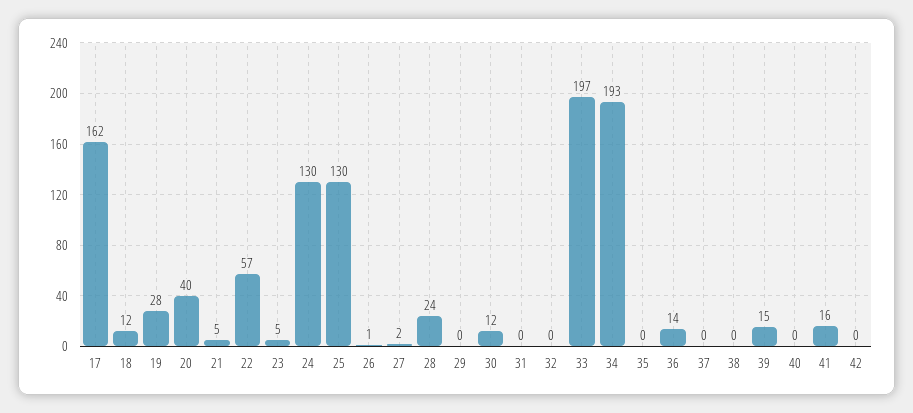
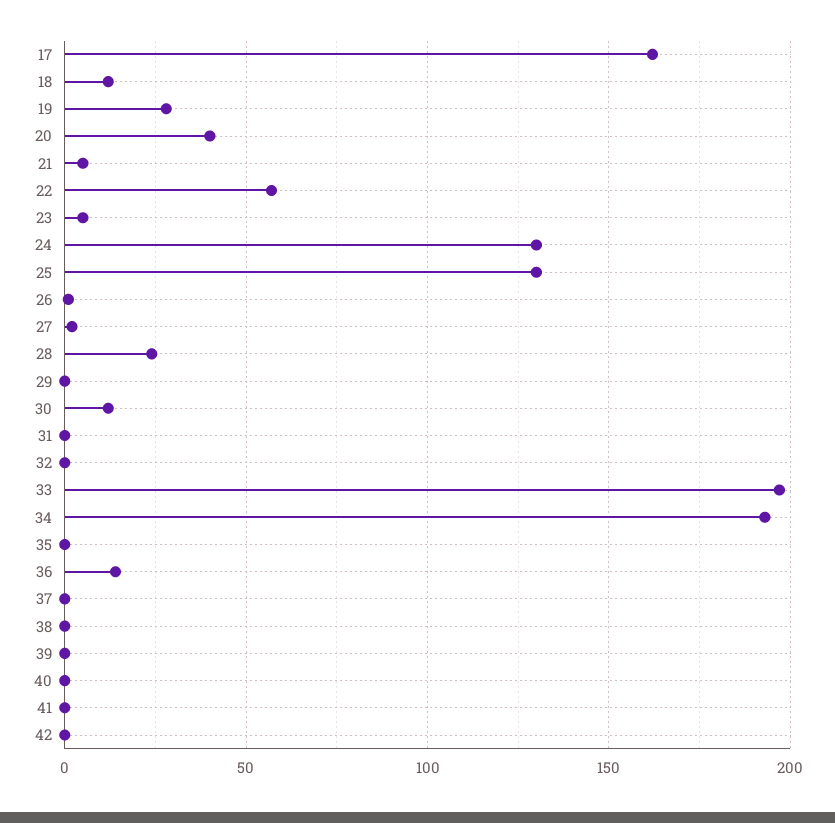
39: 15 -> 0
41: 16 -> 0

